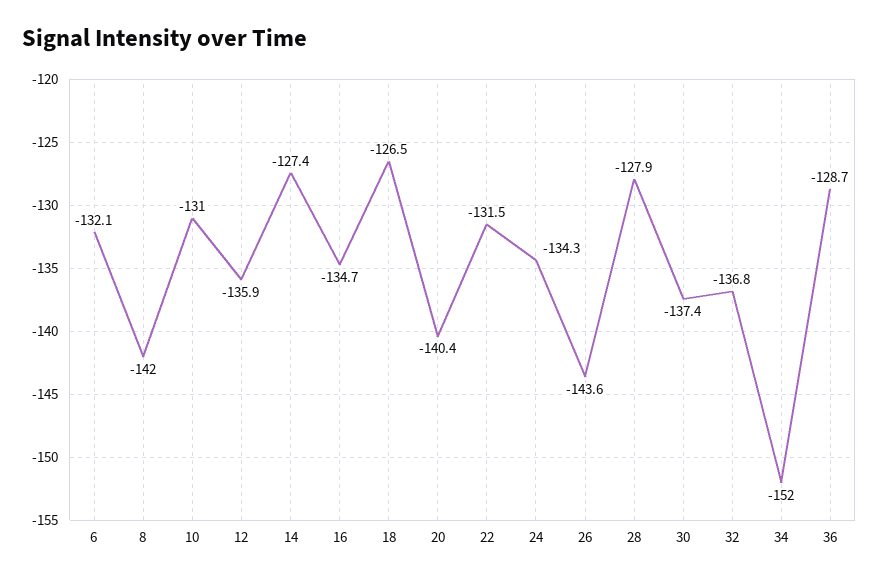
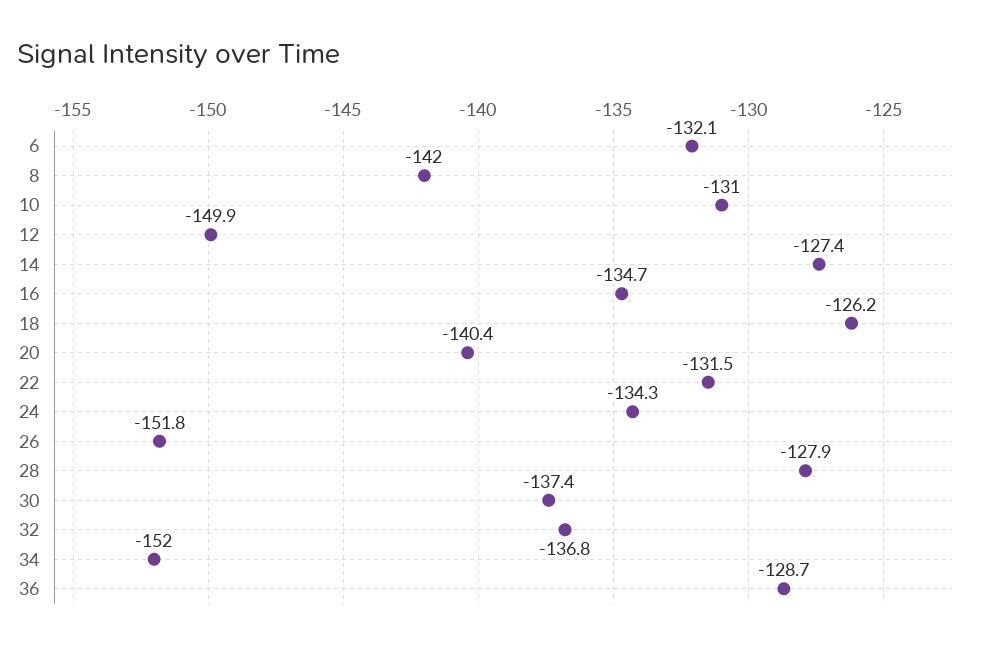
12: -135.9 -> -149.9
18: -126.5 -> -126.2
26: -143.6 -> -151.8

